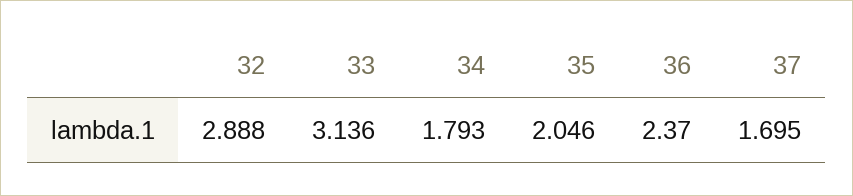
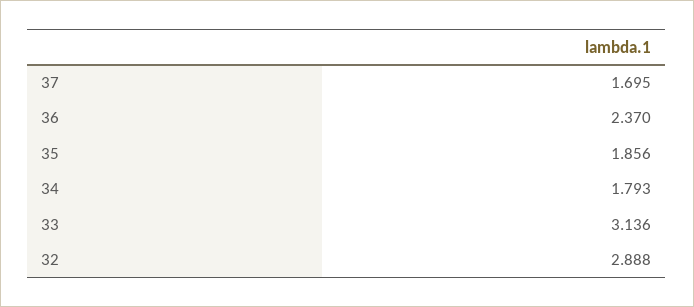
35: 2.046 -> 1.856

